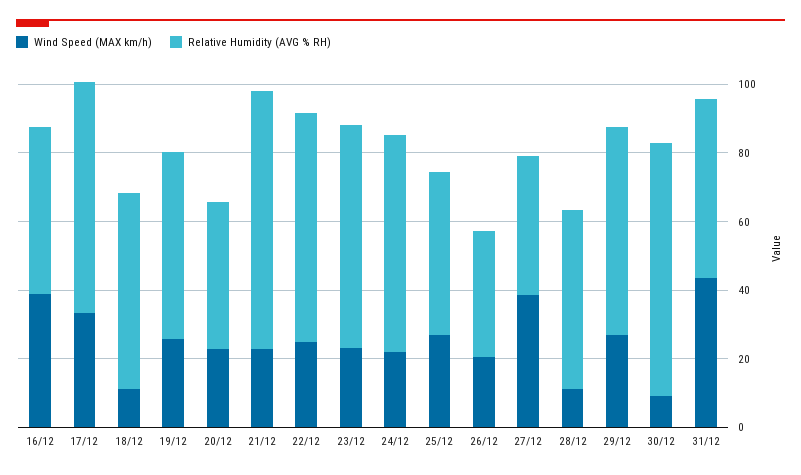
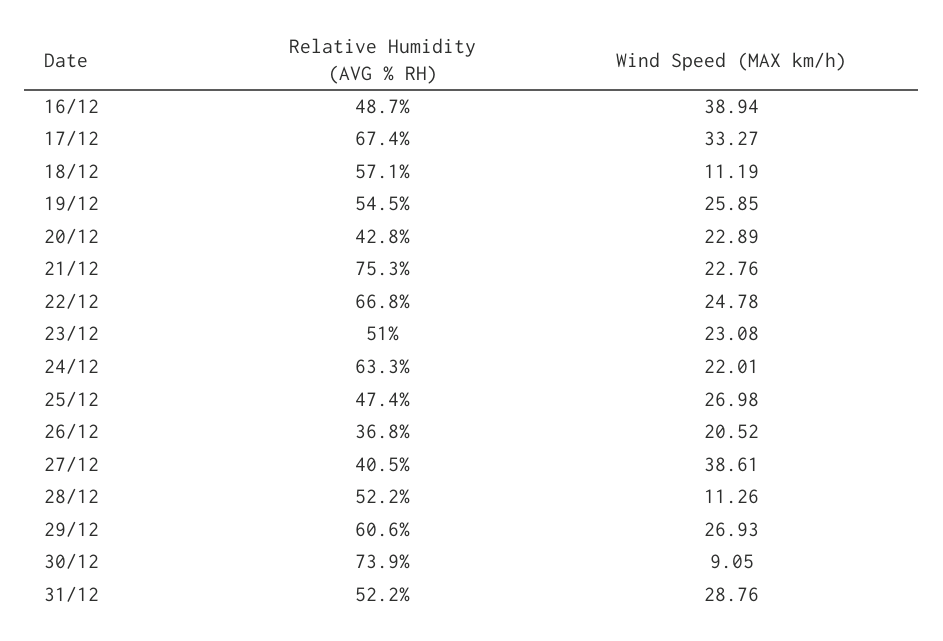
Relative Humidity (AVG % RH), 23/12: 65 -> 51
Wind Speed (MAX km/h), 31/12: 45 -> 28.76

